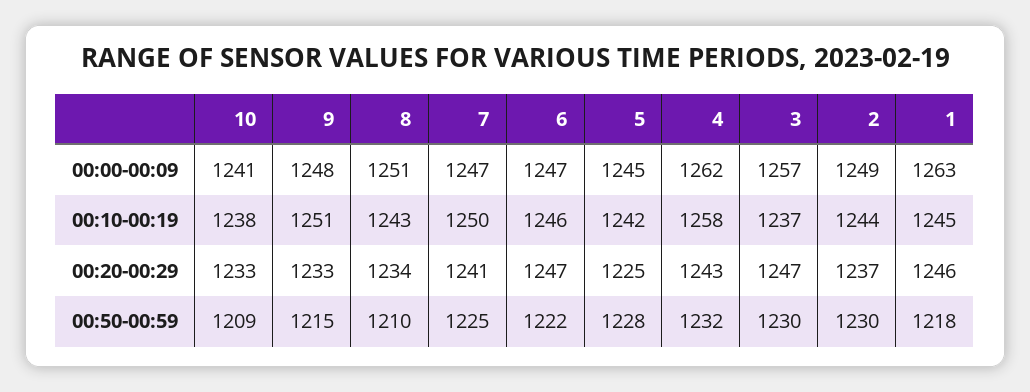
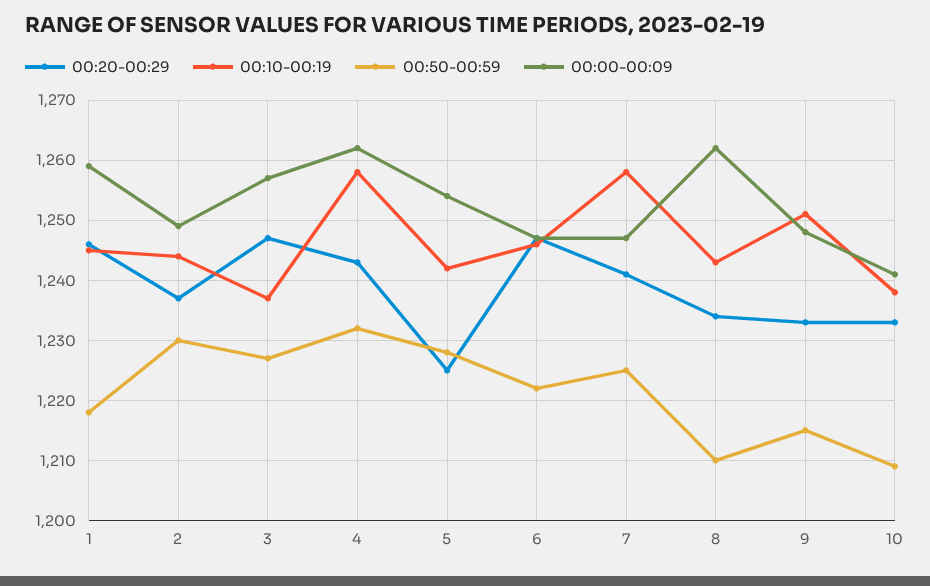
00:00-00:09, 8: 1251 -> 1262
00:00-00:09, 5: 1245 -> 1254
00:00-00:09, 1: 1263 -> 1259
00:10-00:19, 7: 1250 -> 1258
00:50-00:59, 3: 1230 -> 1227

